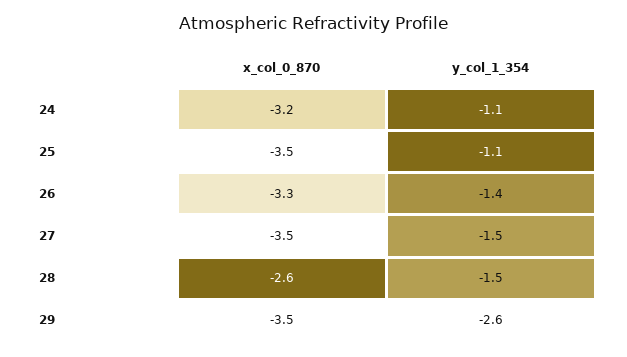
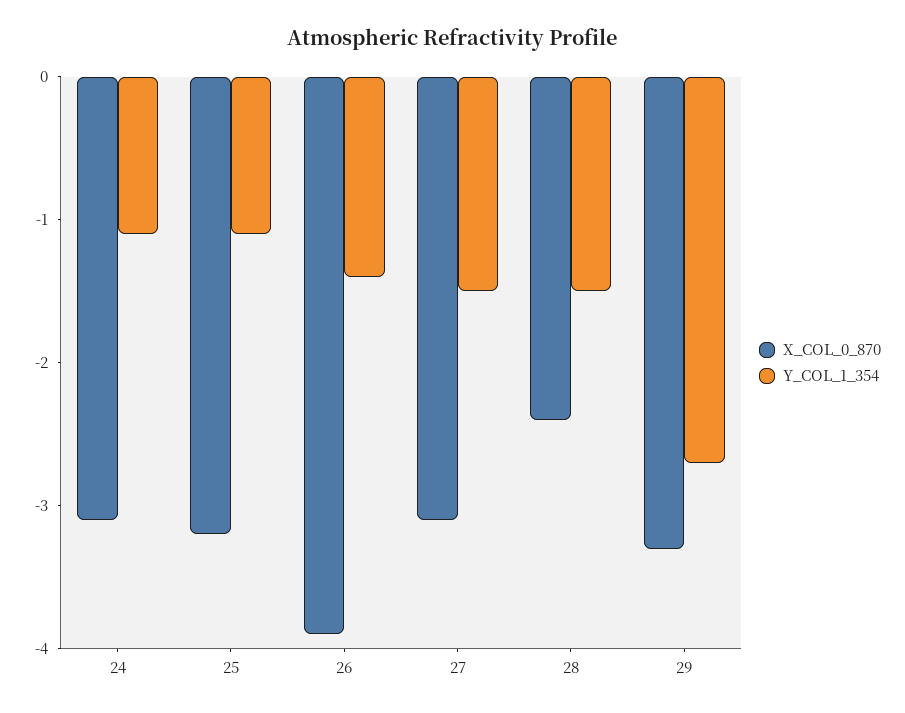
x_col_0_870, 24: -3.2 -> -3.1
x_col_0_870, 25: -3.5 -> -3.2
x_col_0_870, 26: -3.3 -> -3.9
x_col_0_870, 27: -3.5 -> -3.1
x_col_0_870, 28: -2.6 -> -2.4
x_col_0_870, 29: -3.5 -> -3.3
y_col_1_354, 29: -2.6 -> -2.7

